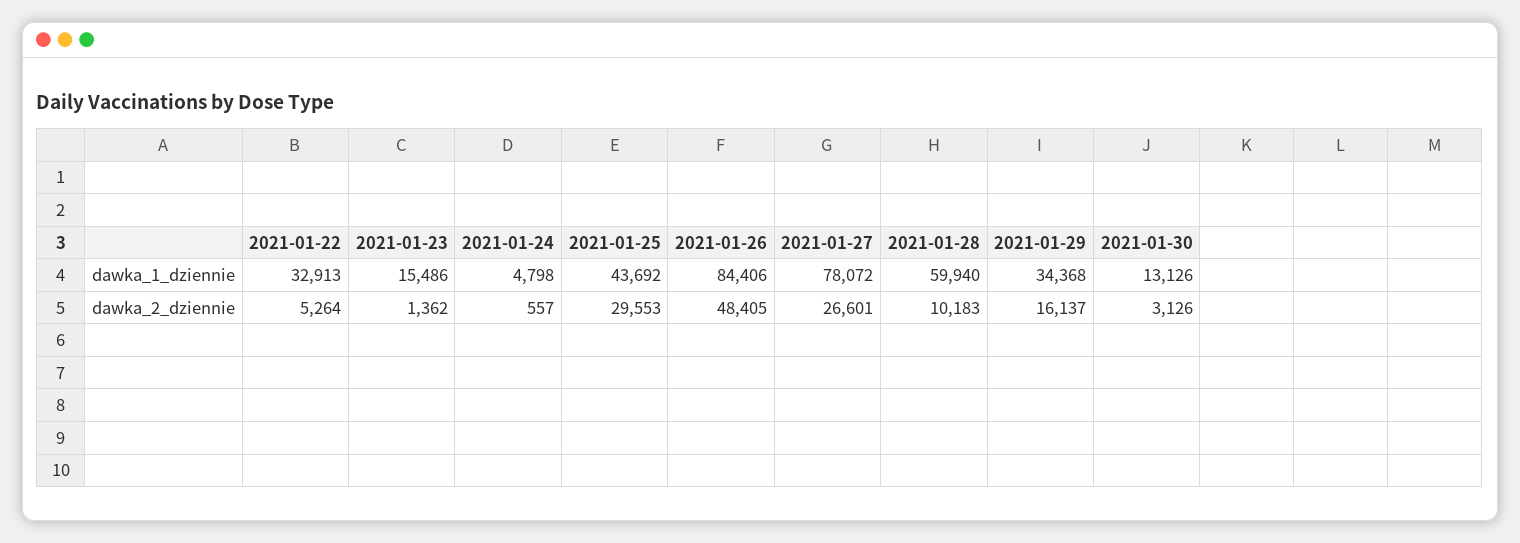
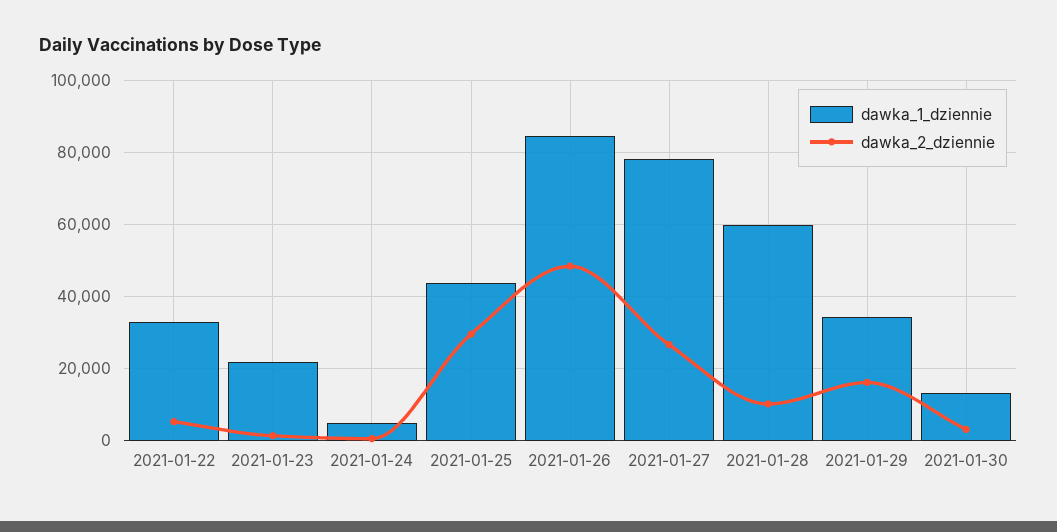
dawka_1_dziennie, 2021-01-23: 15486 -> 22000

